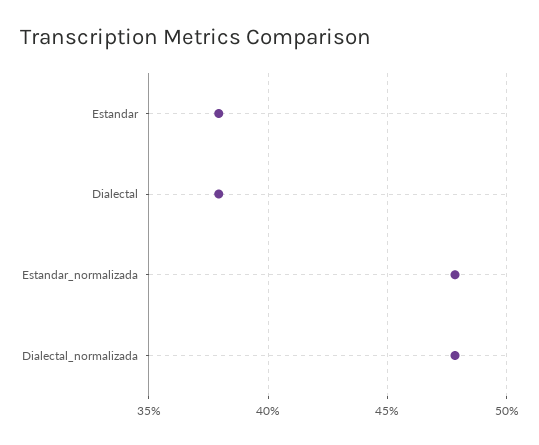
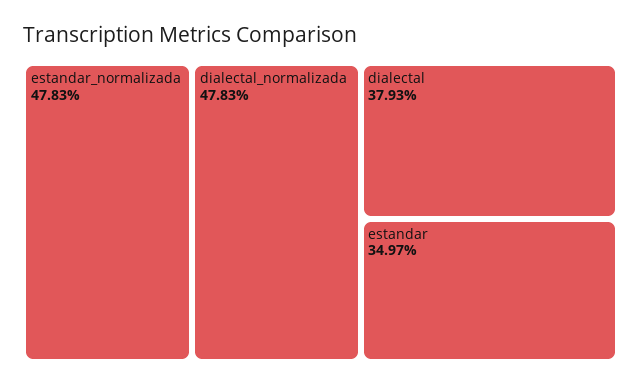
Estandar: 38 -> 34.97

